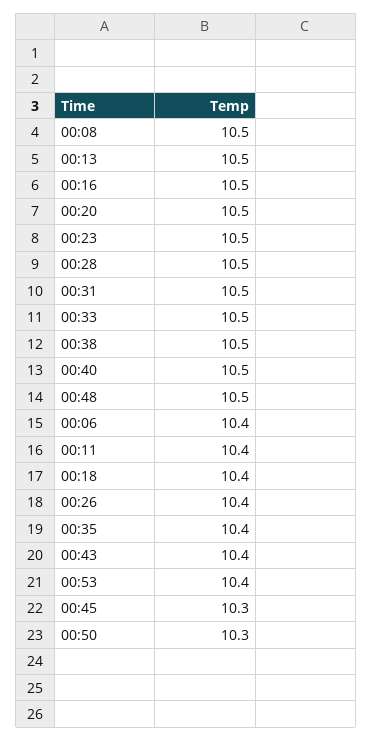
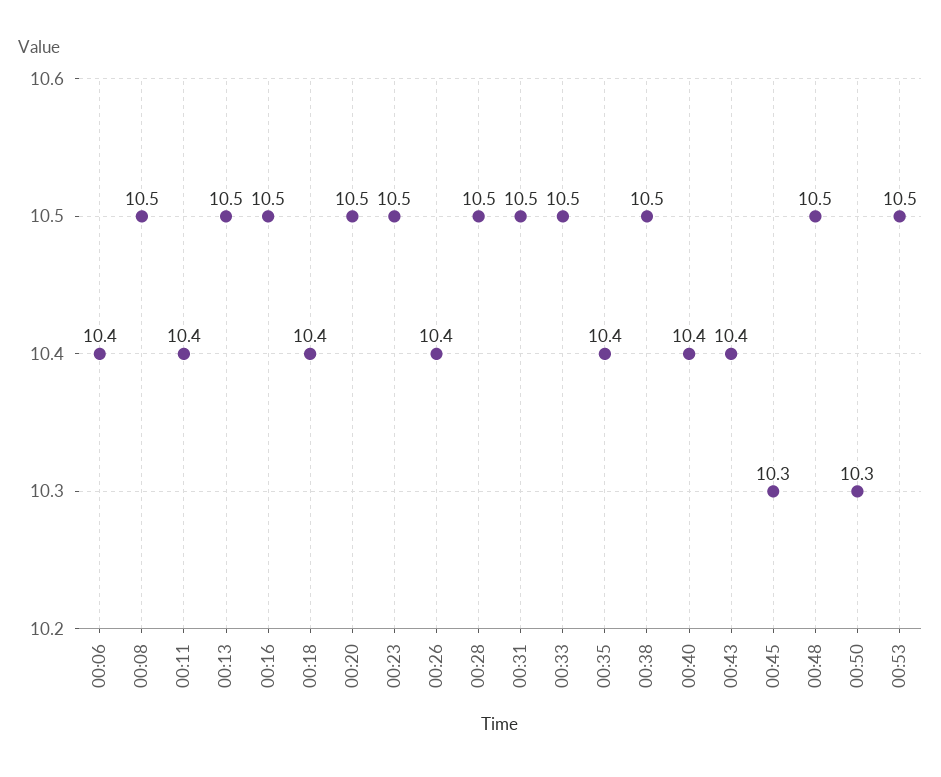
00:40: 10.5 -> 10.4
00:53: 10.4 -> 10.5

